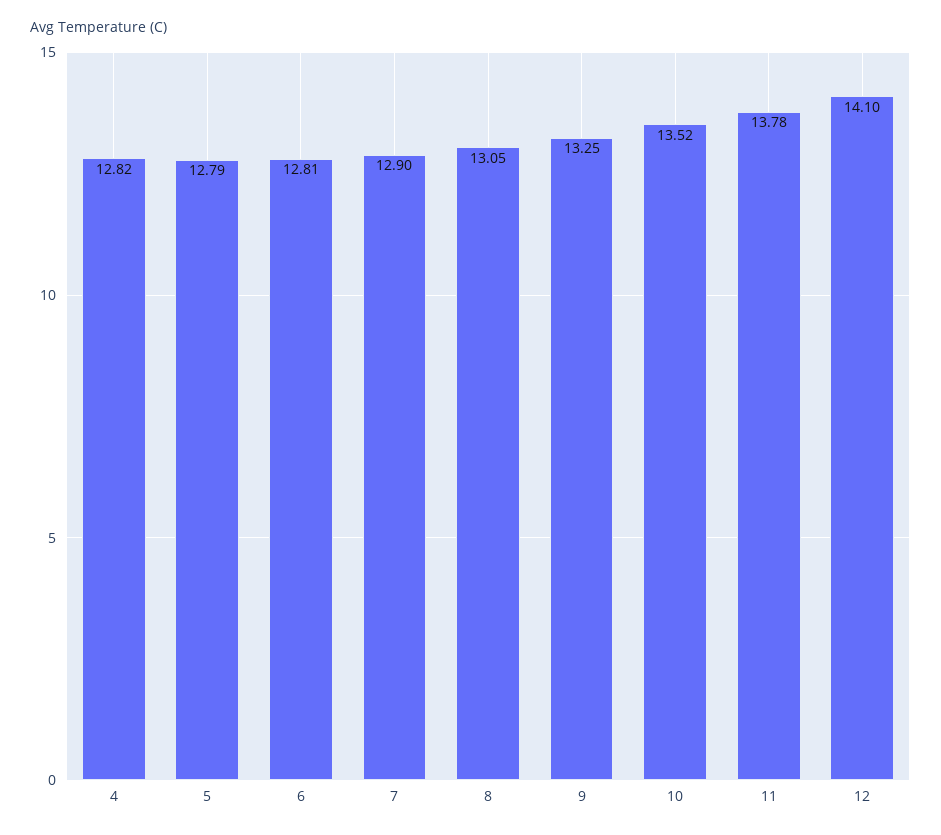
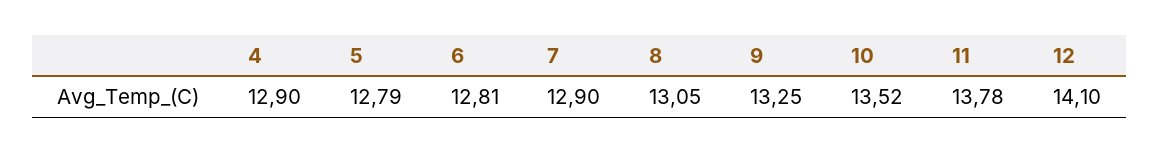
4: 12.82 -> 12.9

